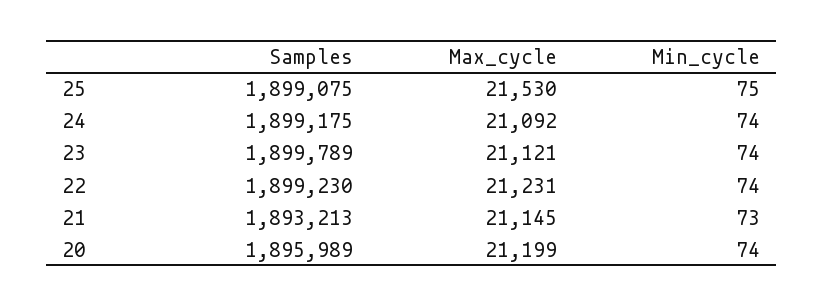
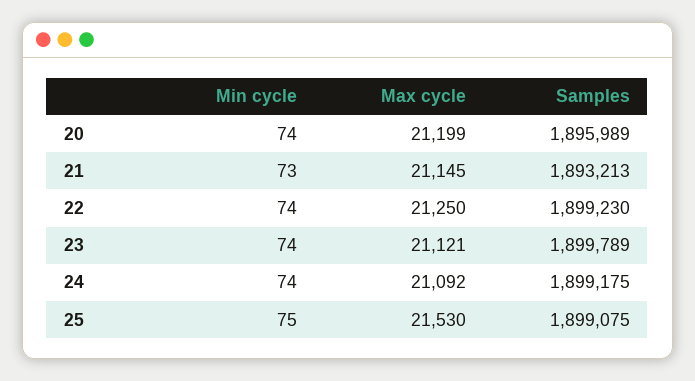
Max_cycle, 22: 21231 -> 21250

